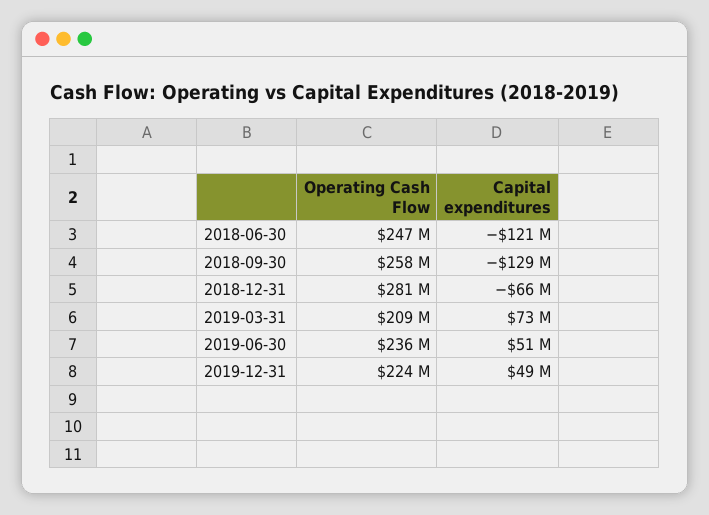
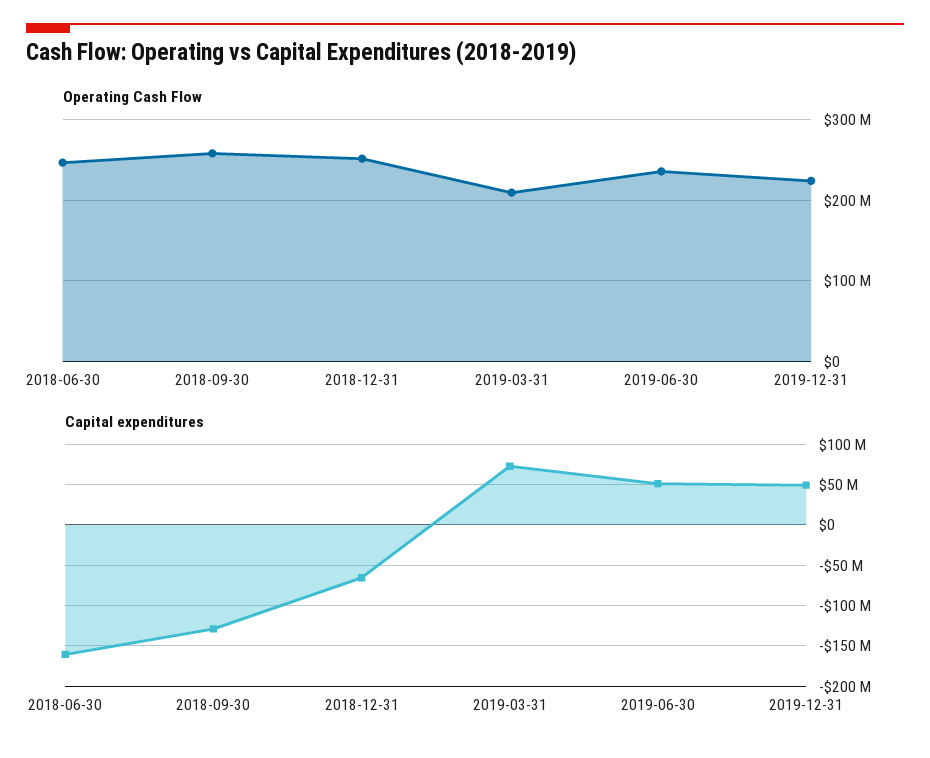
Capital expenditures, 2018-06-30: -121000000 -> -160000000
Operating Cash Flow, 2018-12-31: 281000000 -> 250000000

